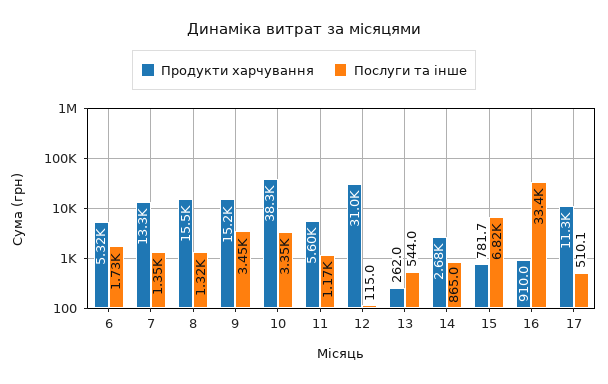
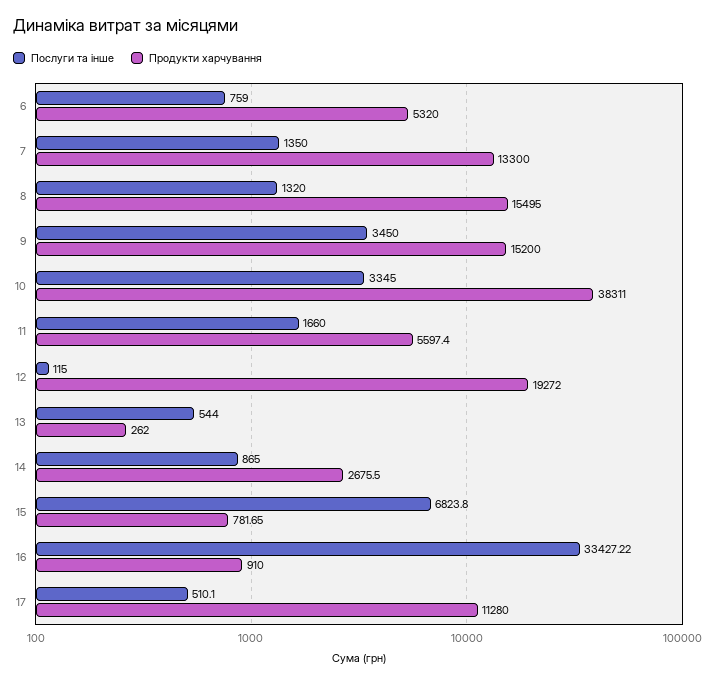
Послуги та інше, 6: 1730 -> 759
Послуги та інше, 11: 1170 -> 1660
Продукти харчування, 12: 31000 -> 19272

